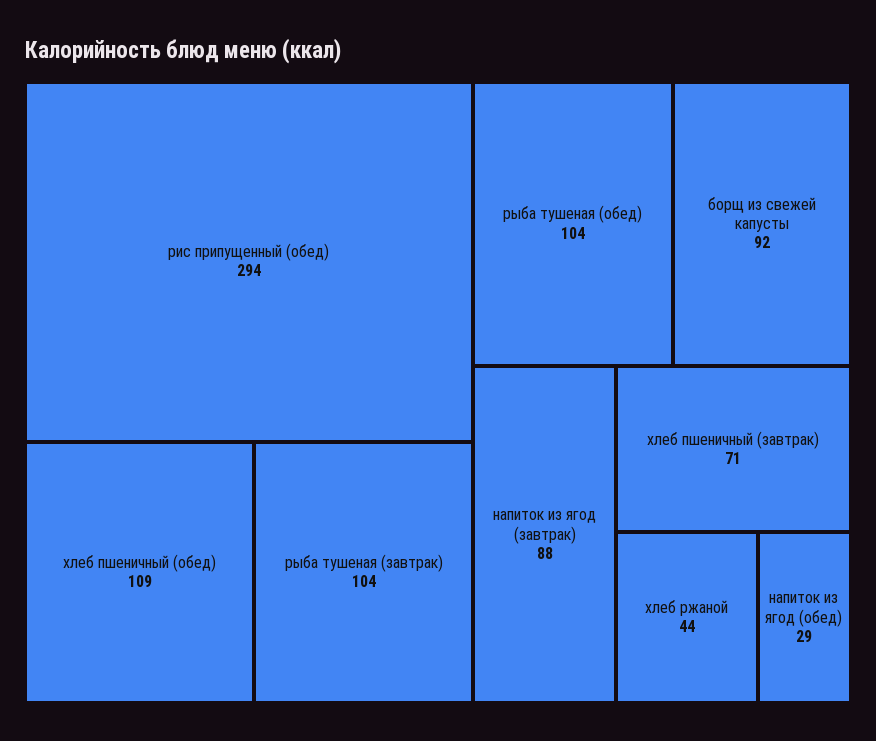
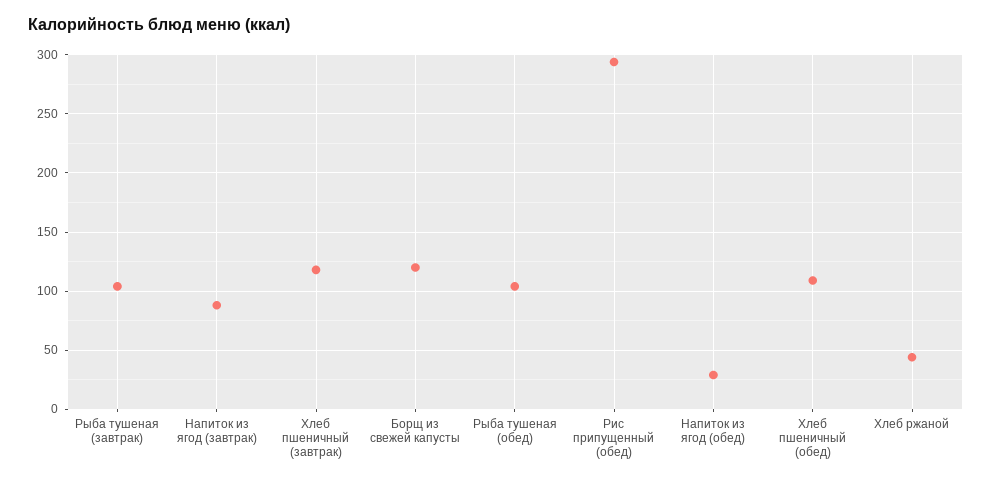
борщ из свежей капусты: 92 -> 120
хлеб пшеничный (завтрак): 71 -> 120

